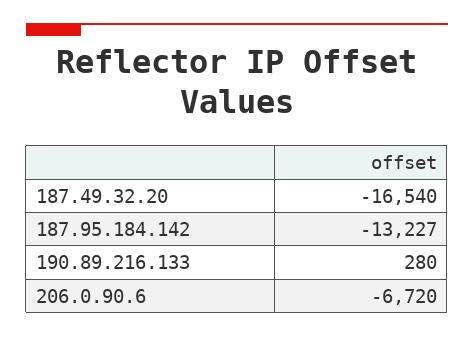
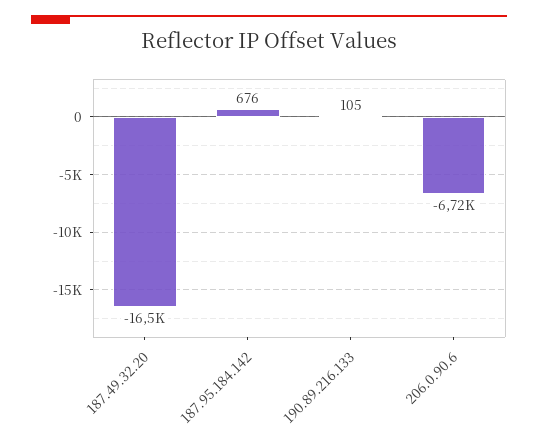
187.95.184.142: -13227 -> 676
190.89.216.133: 280 -> 105

